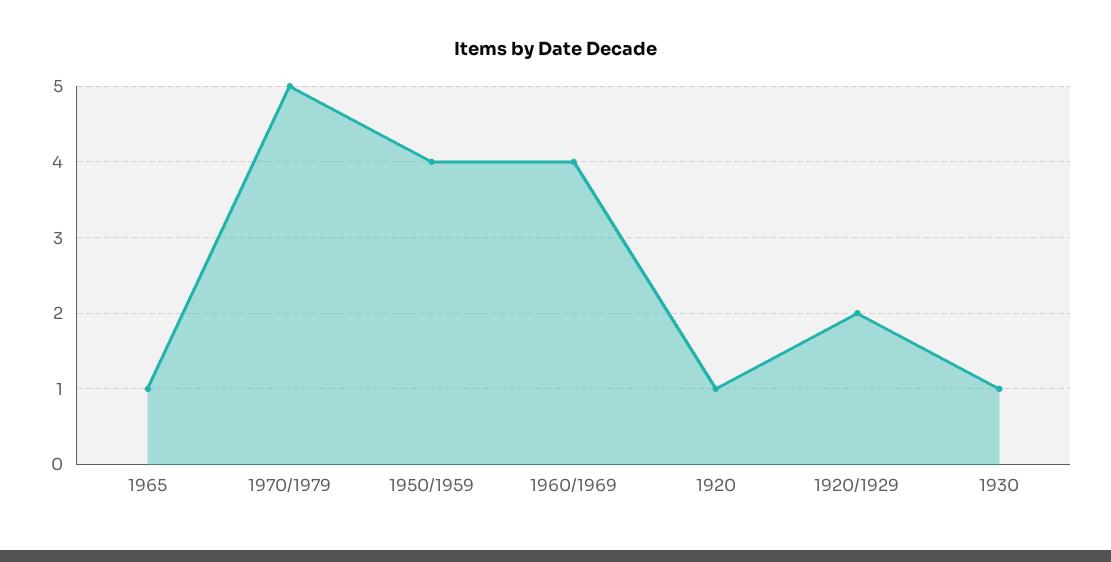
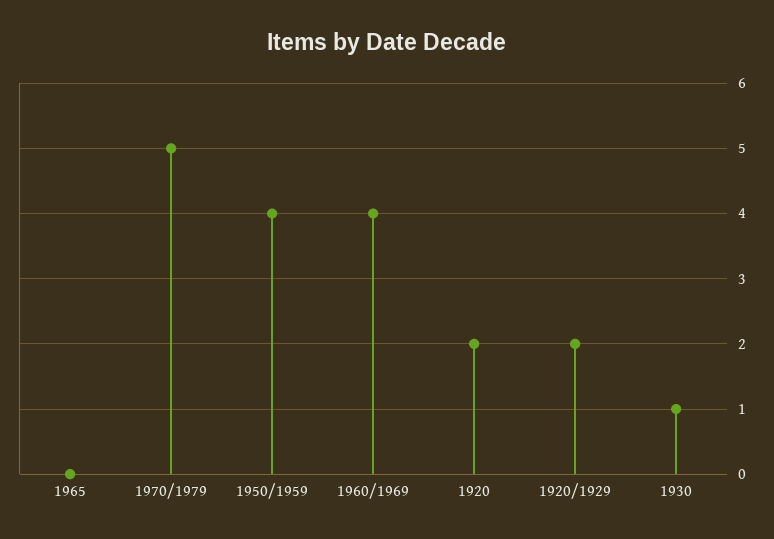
1965: 1 -> 0
1920: 1 -> 2

